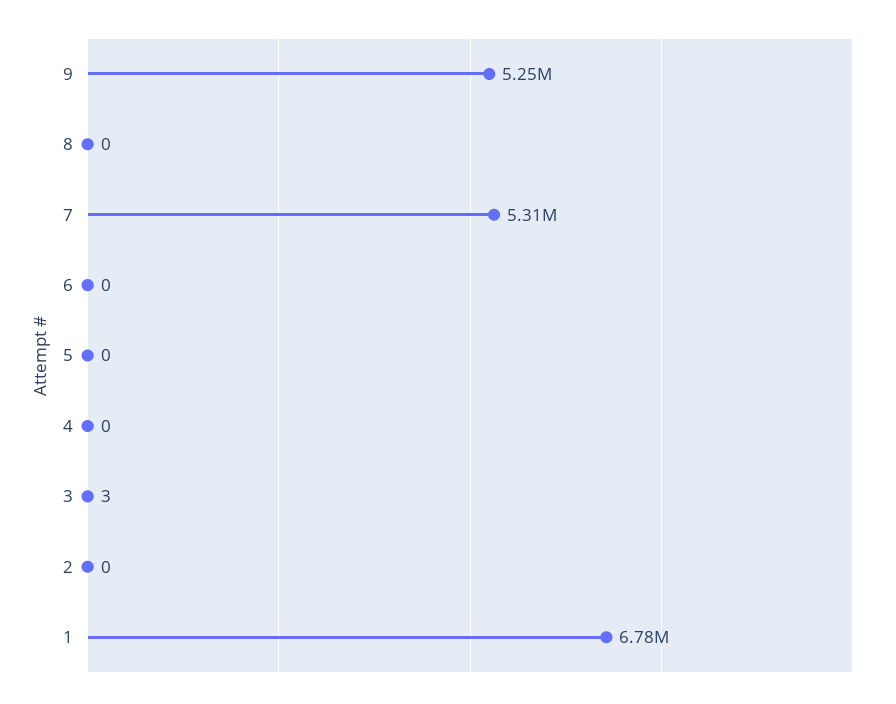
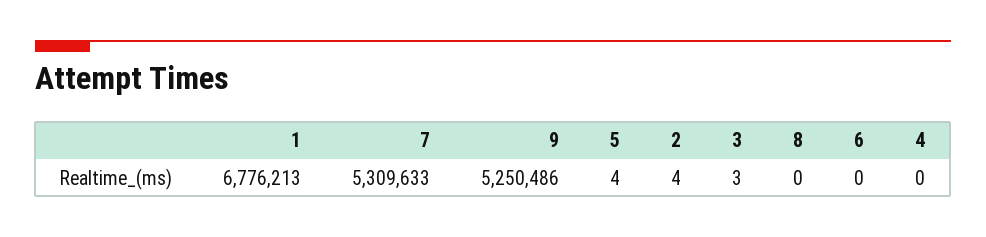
5: 0 -> 4
2: 0 -> 4

